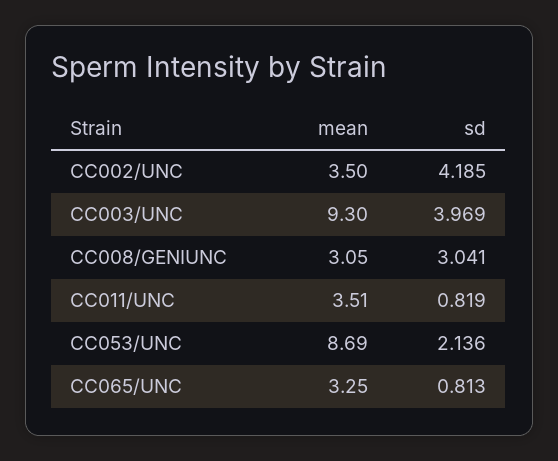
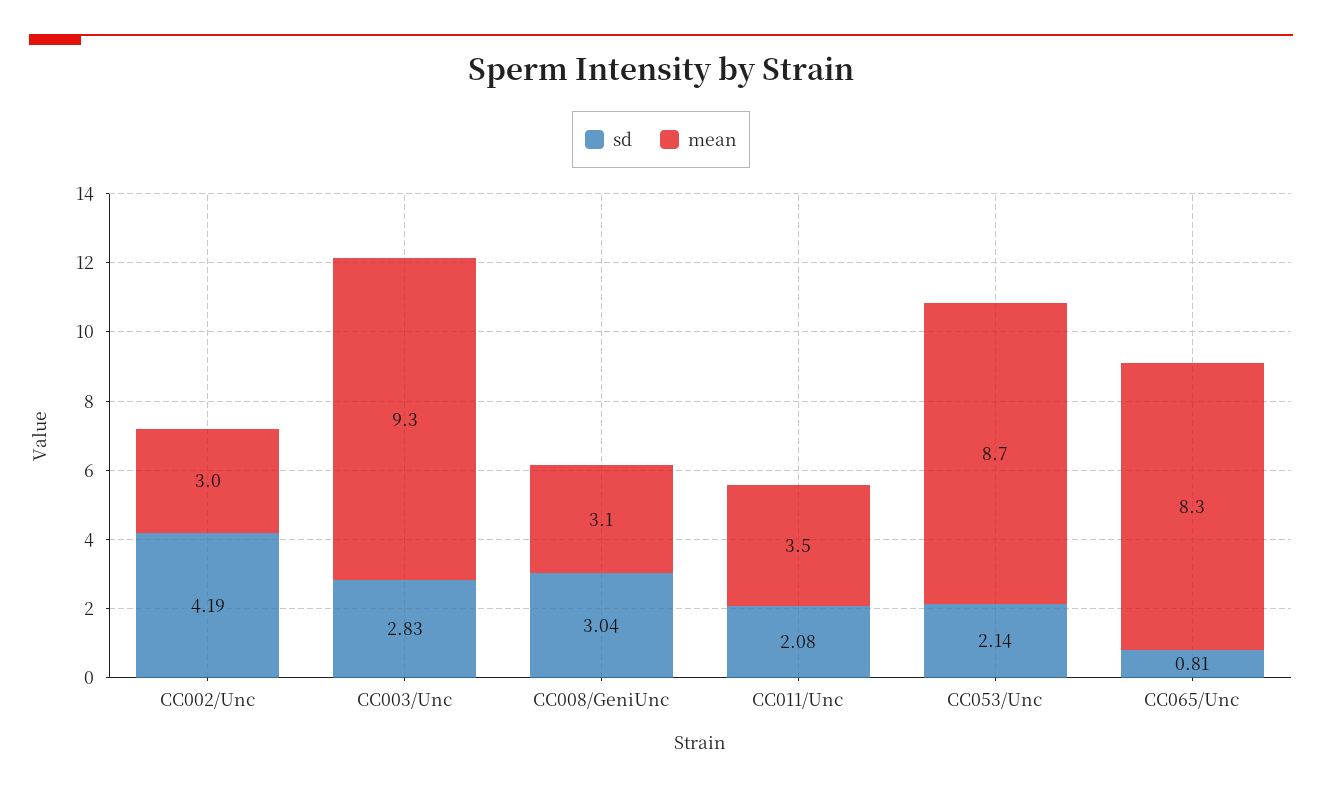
mean, CC002/UNC: 3.5 -> 3
sd, CC003/UNC: 3.969 -> 2.83
sd, CC011/UNC: 0.819 -> 2.08
mean, CC065/UNC: 3.25 -> 8.3

